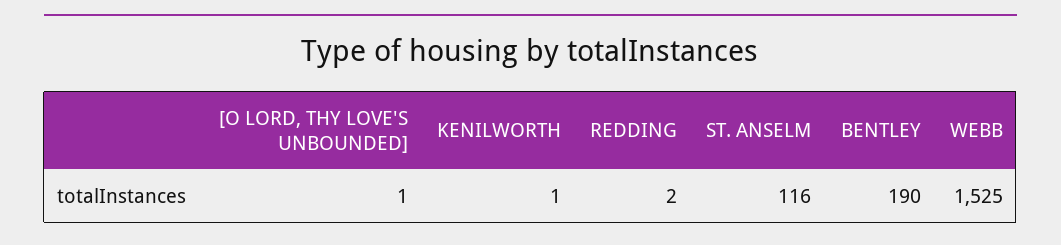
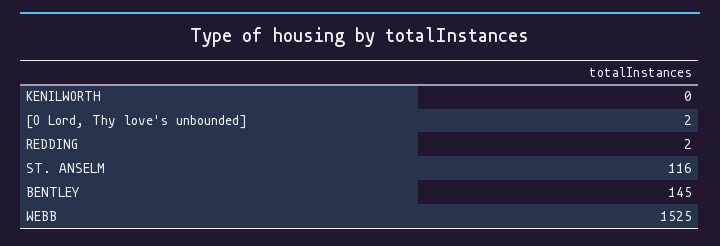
[O LORD, THY LOVE'S UNBOUNDED]: 1 -> 2
KENILWORTH: 1 -> 0
BENTLEY: 190 -> 145

